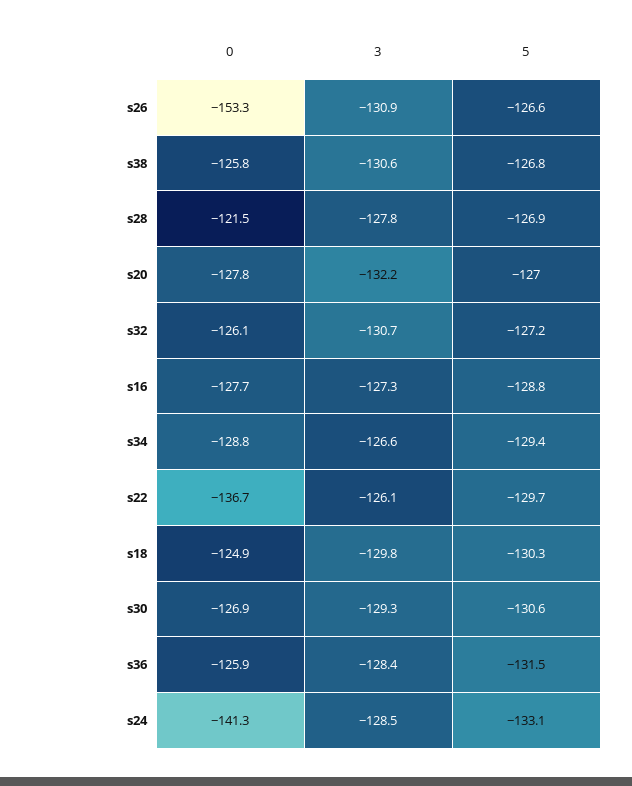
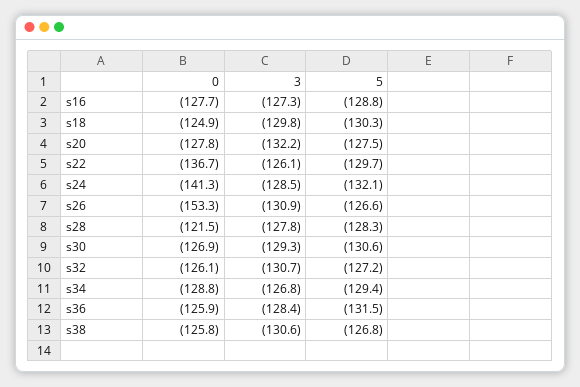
5, s28: -126.9 -> -128.3
5, s20: -127 -> -127.5
3, s34: -126.6 -> -126.8
5, s24: -133.1 -> -132.1

